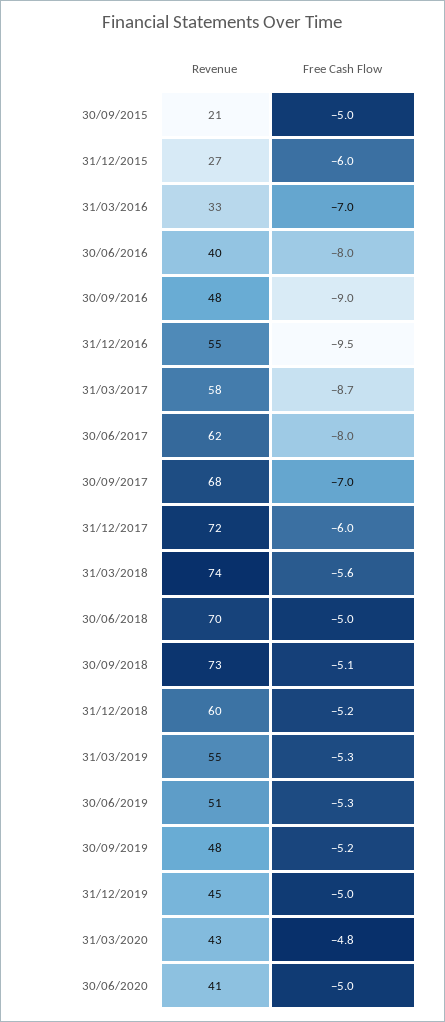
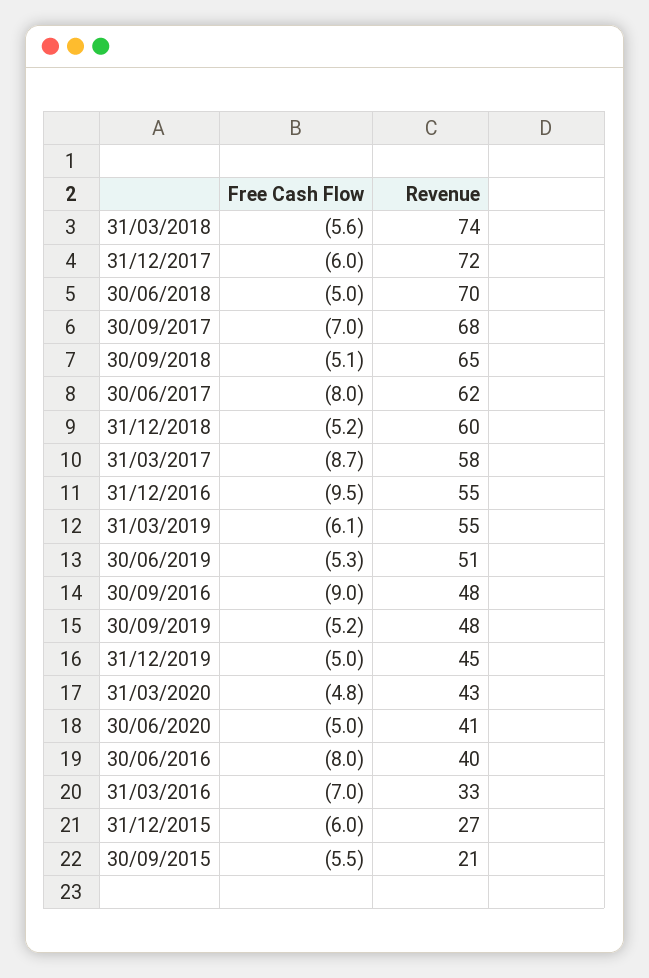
Free Cash Flow, 30/09/2015: -5 -> -5.5
Revenue, 30/09/2018: 73 -> 65
Free Cash Flow, 31/03/2019: -5.3 -> -6.1

